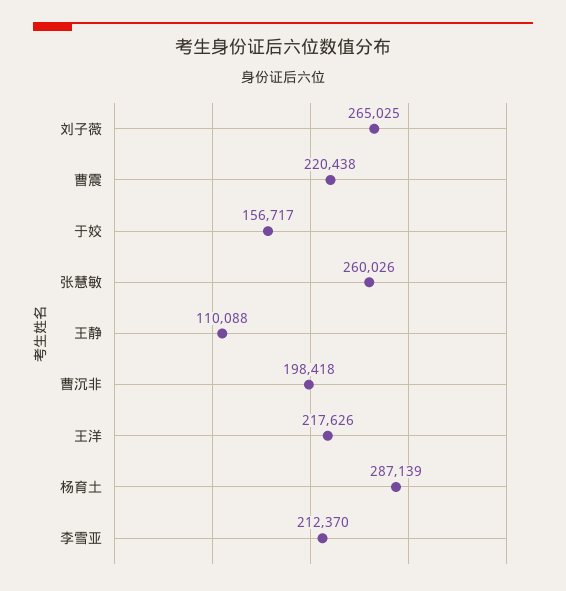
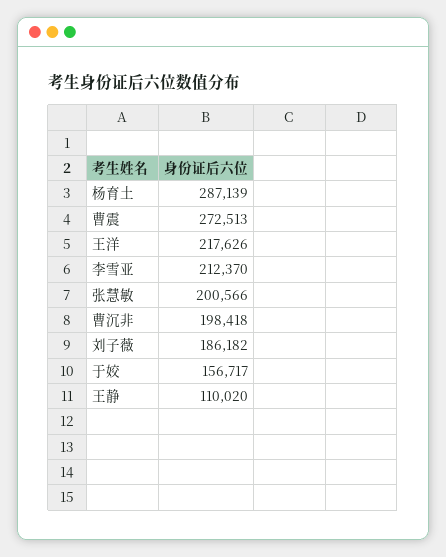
刘子薇: 265025 -> 186182
曹震: 220438 -> 272513
张慧敏: 260026 -> 200566
王静: 110088 -> 110020

